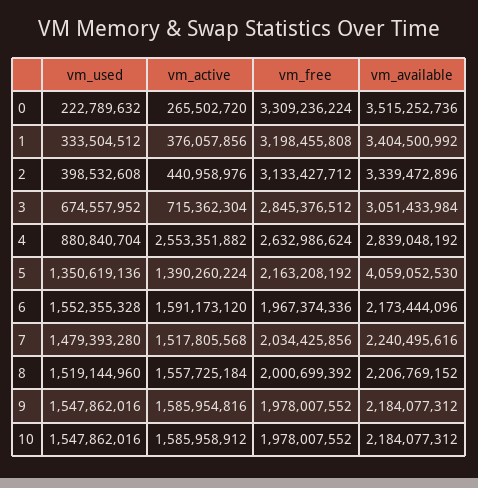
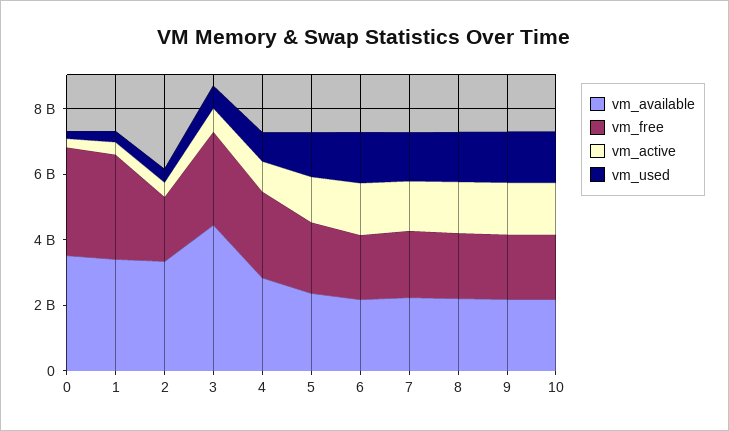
vm_free, 2: 3133427712 -> 2000000000
vm_available, 3: 3051433984 -> 4500000000
vm_active, 4: 2553351882 -> 1000000000
vm_available, 5: 4059052530 -> 2500000000

